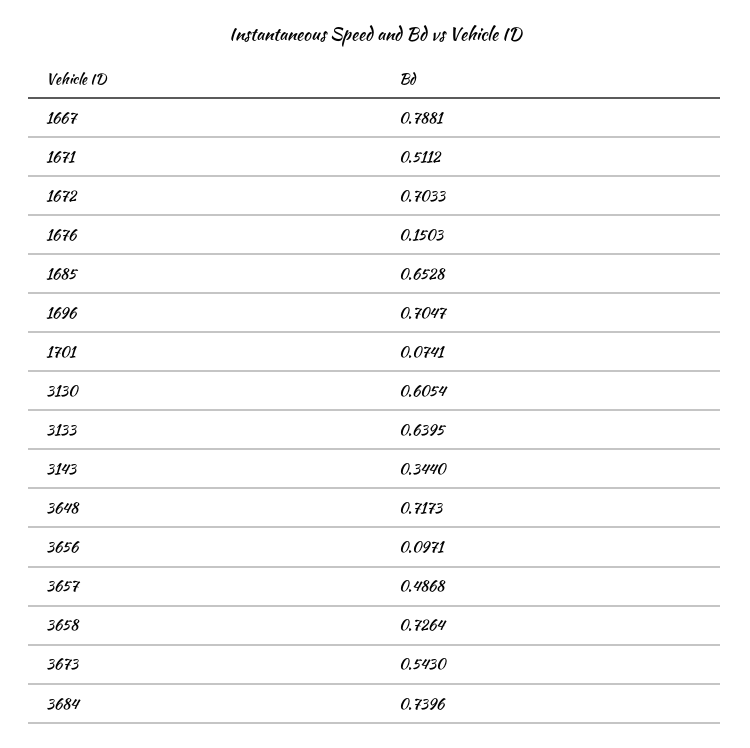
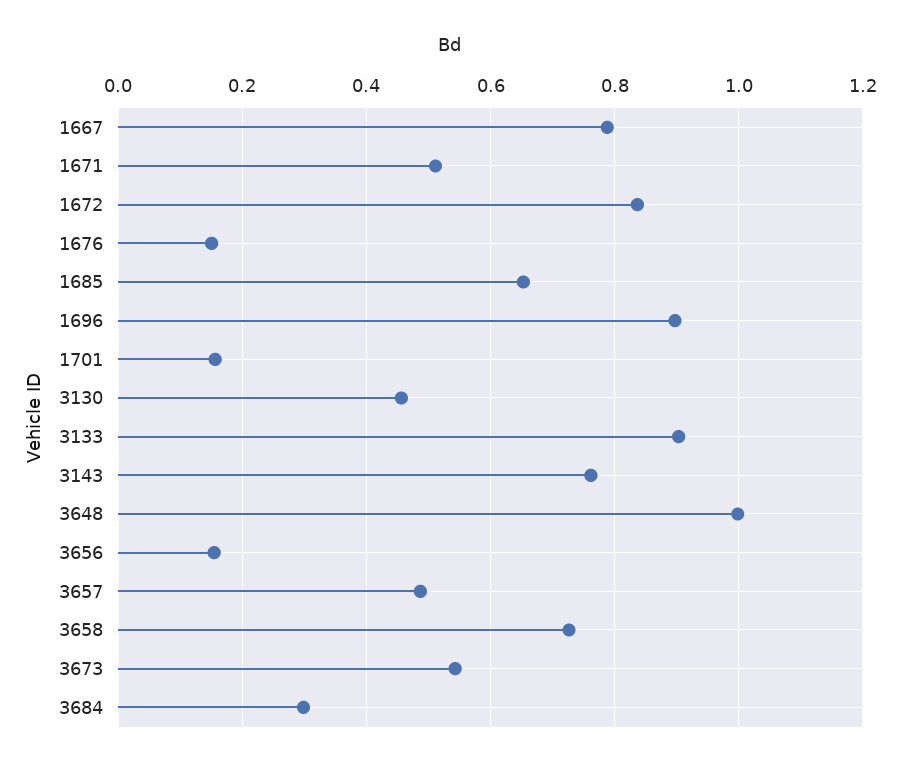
1672: 0.7033 -> 0.84
1696: 0.7047 -> 0.9
1701: 0.0741 -> 0.16
3130: 0.6054 -> 0.46
3133: 0.6395 -> 0.9
3143: 0.344 -> 0.76
3648: 0.7173 -> 1
3656: 0.0971 -> 0.16
3684: 0.7396 -> 0.3

